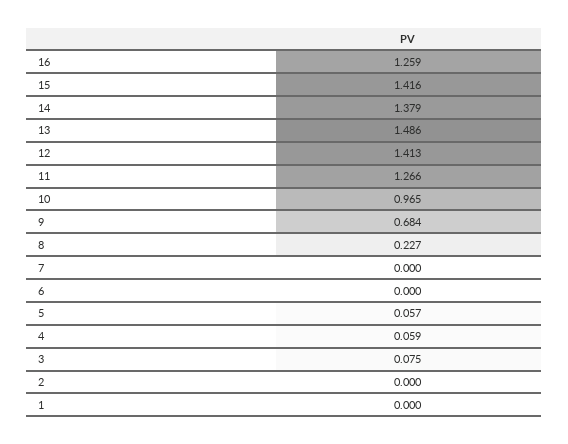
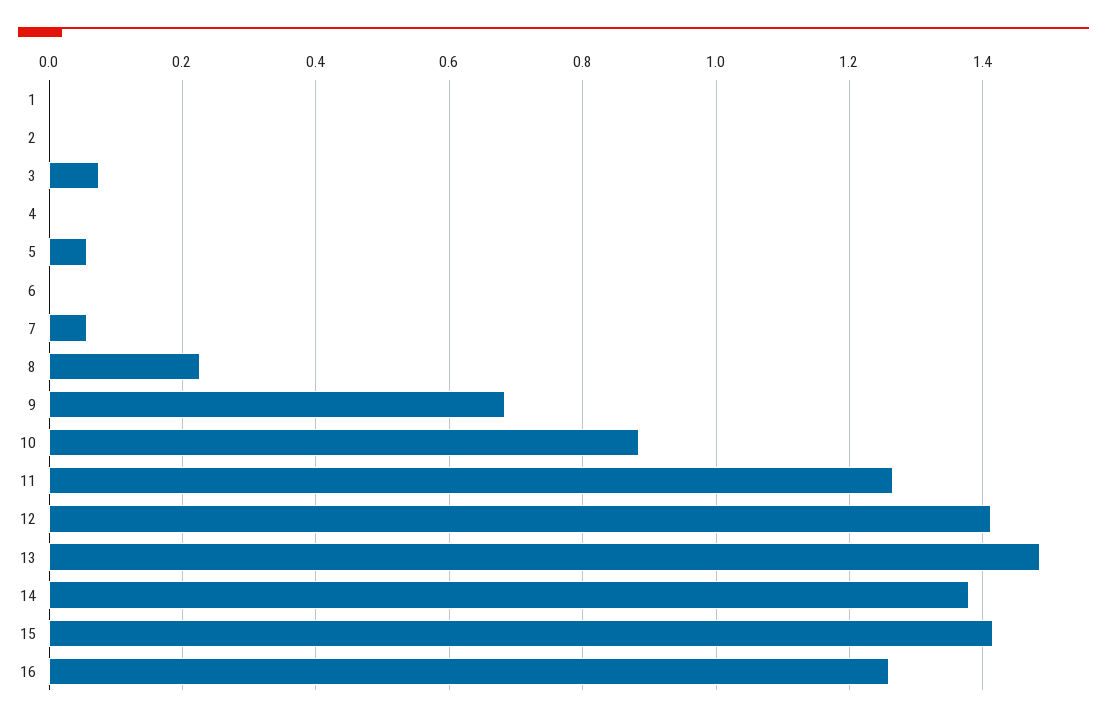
10: 0.965 -> 0.88
7: 0 -> 0.06
4: 0.059 -> 0

